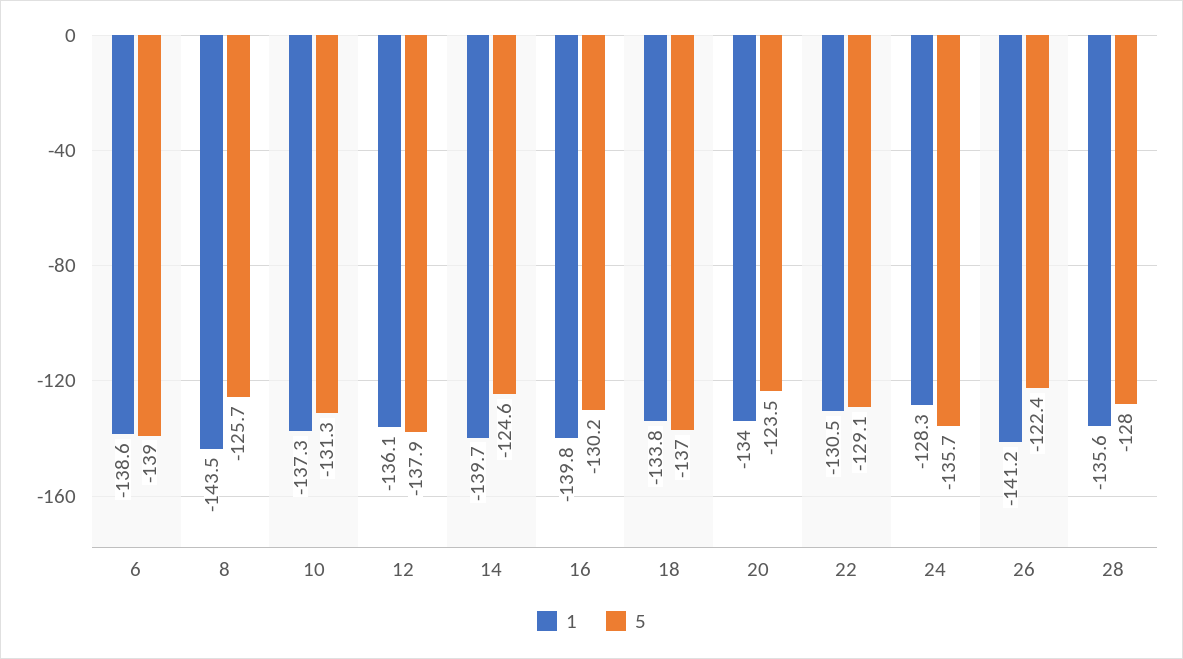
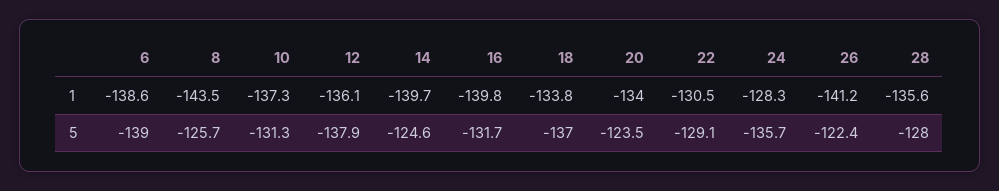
5, 16: -130.2 -> -131.7

